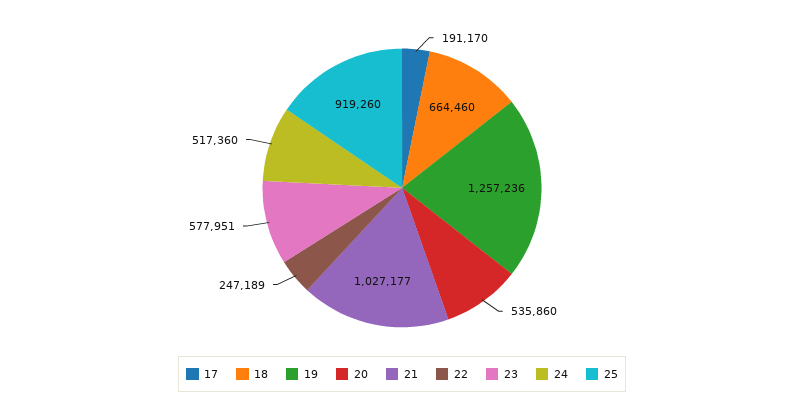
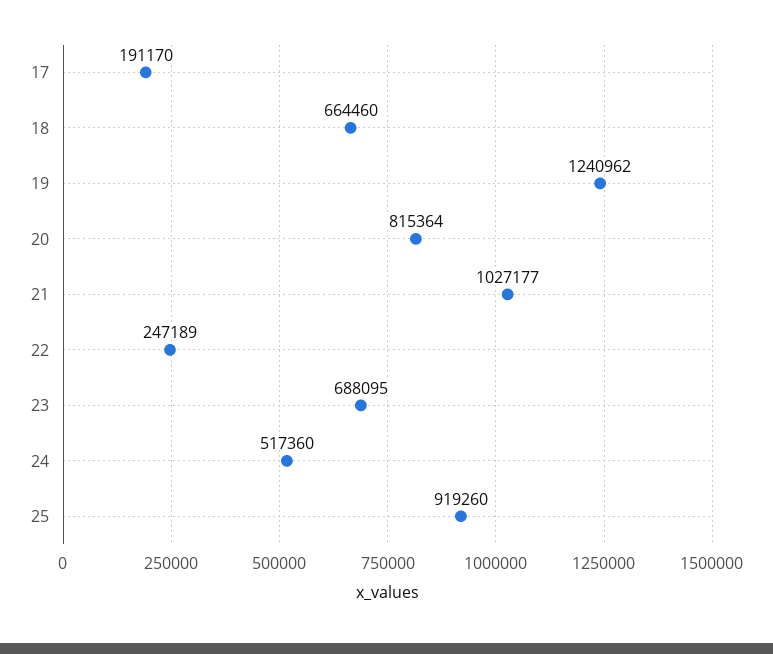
19: 1257236 -> 1240962
20: 535860 -> 815364
23: 577951 -> 688095

